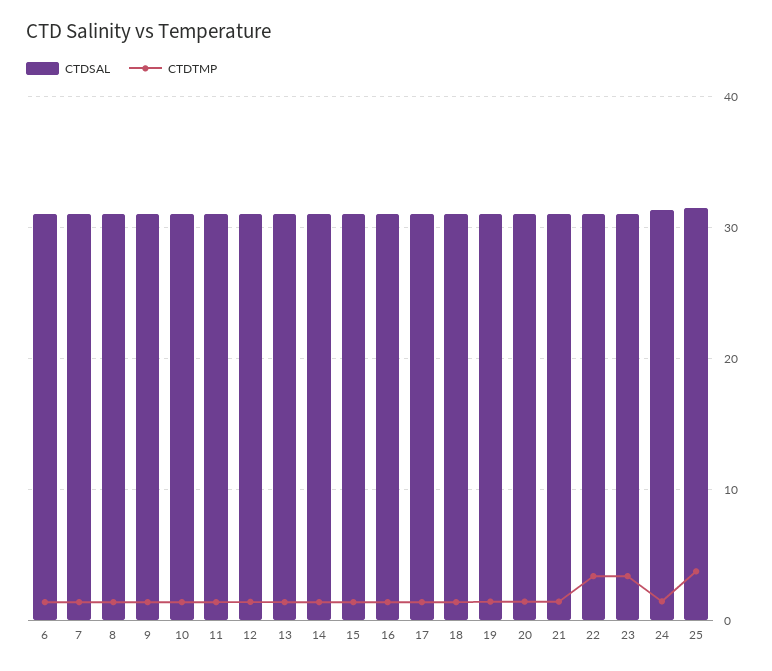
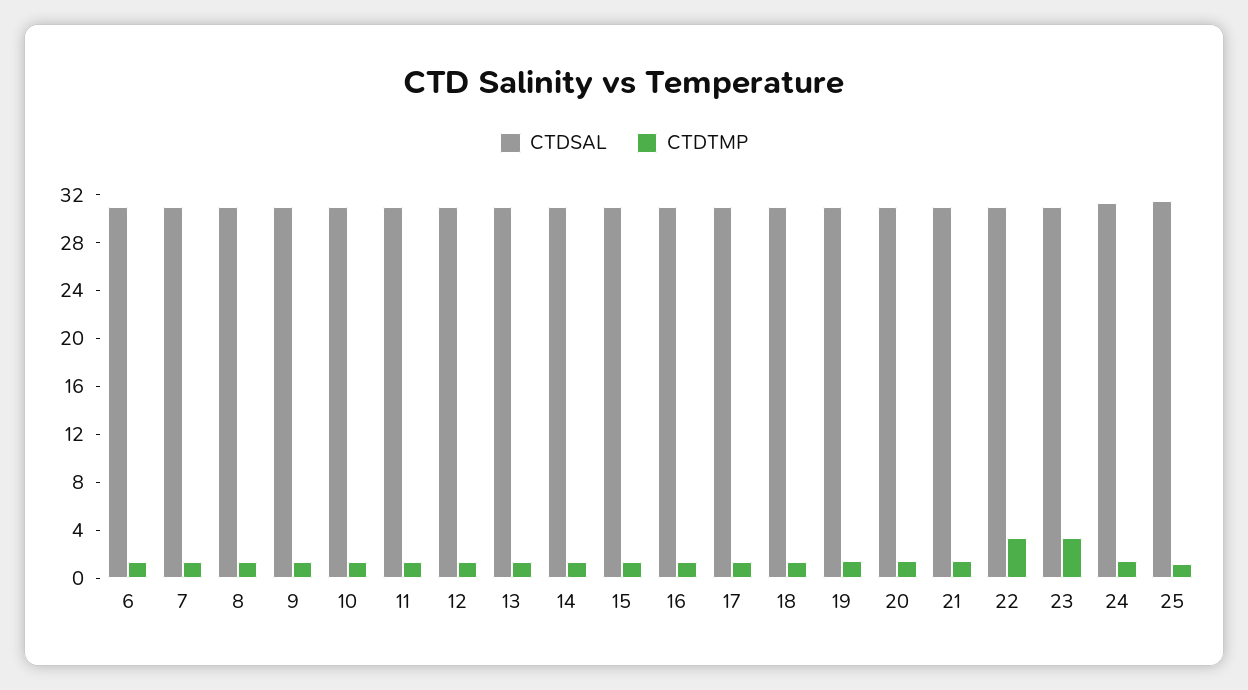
CTDTMP, 25: 4 -> 1

